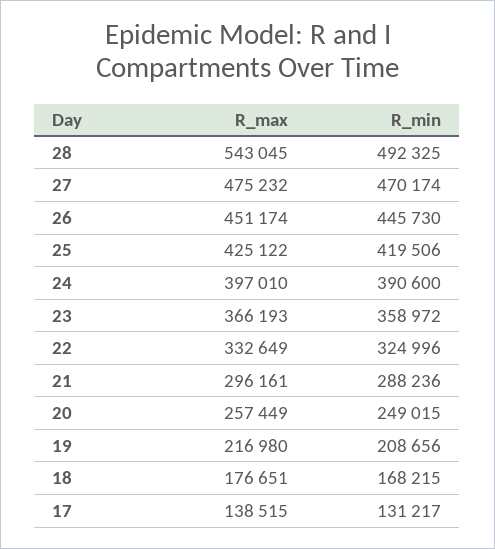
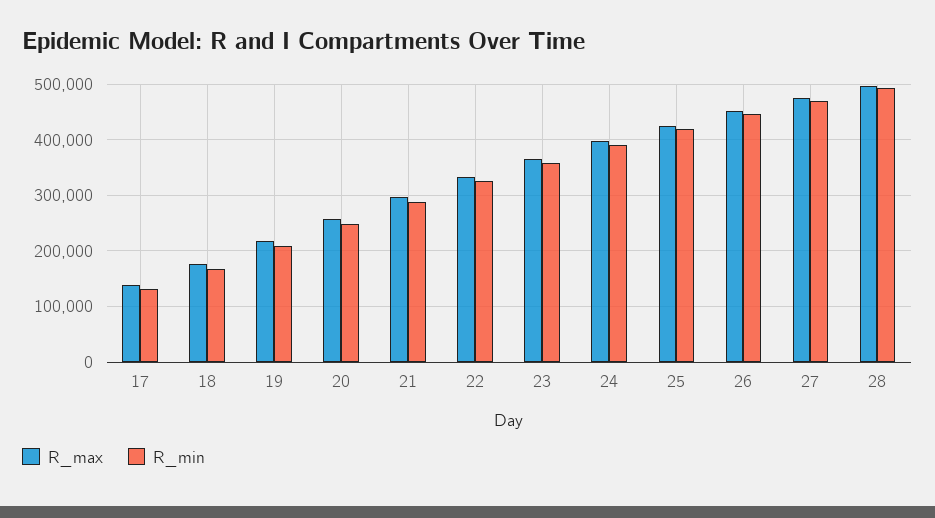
R_max, 28: 543045 -> 500000

